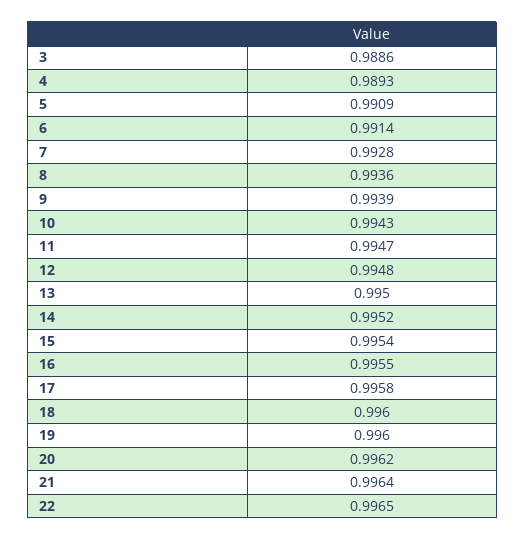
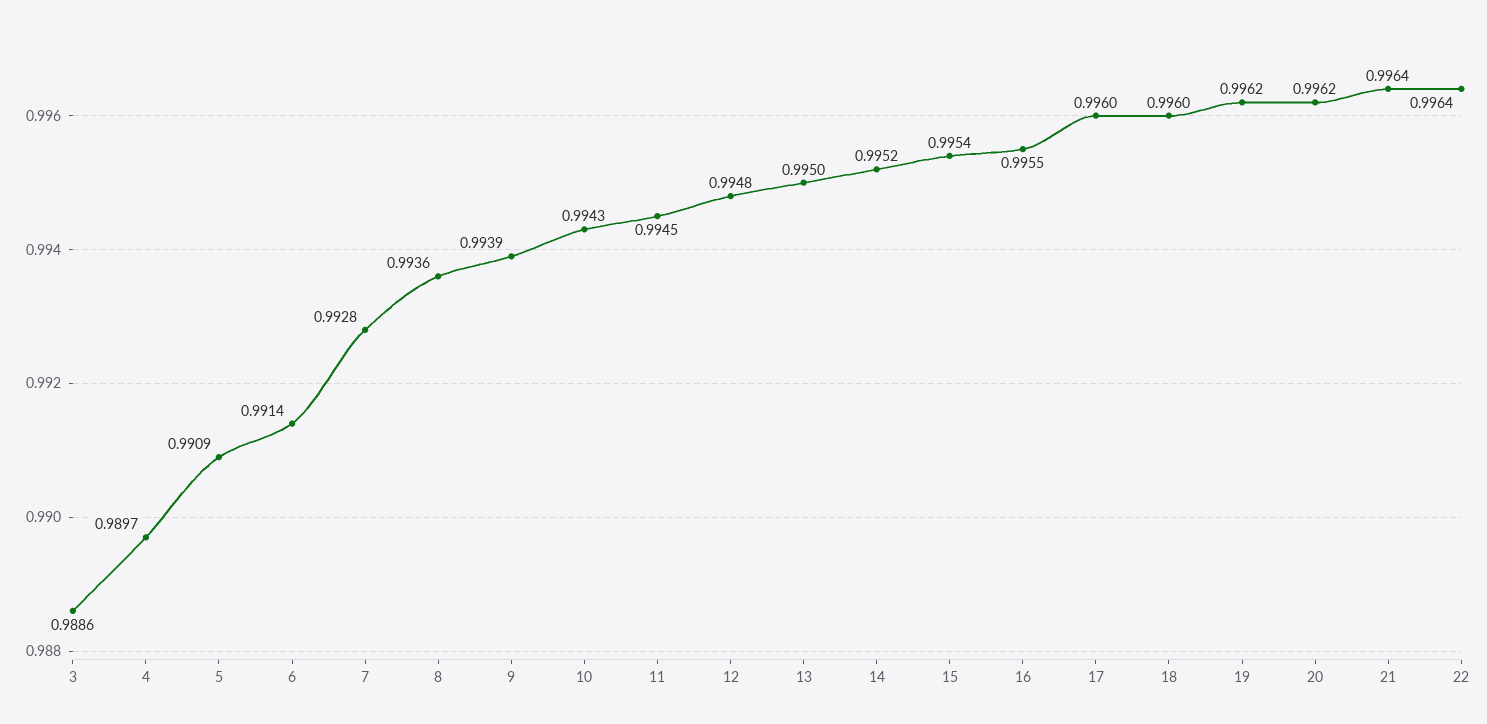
4: 0.9893 -> 0.9897
11: 0.9947 -> 0.9945
17: 0.9958 -> 0.996
19: 0.996 -> 0.9962
22: 0.9965 -> 0.9964

